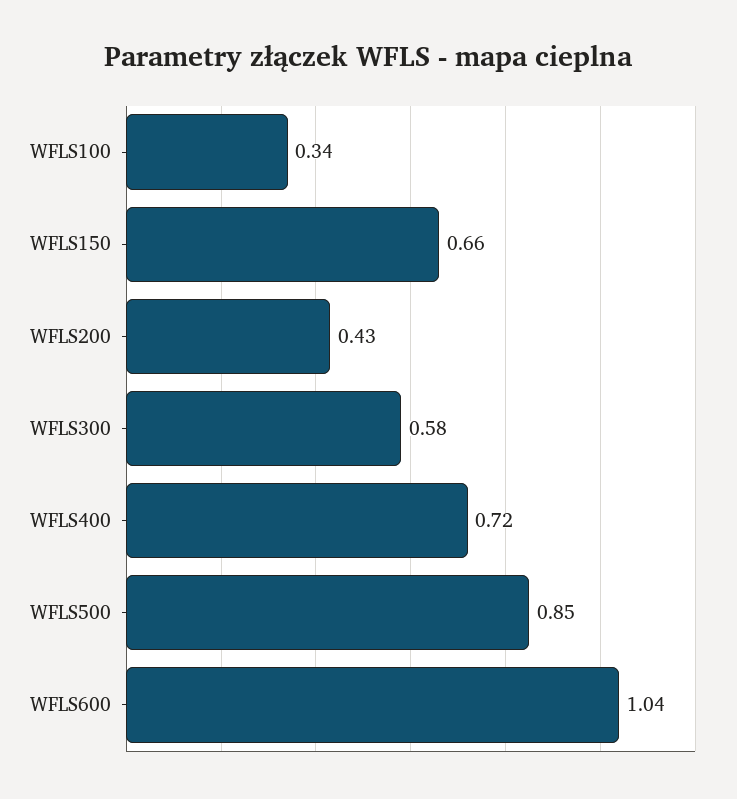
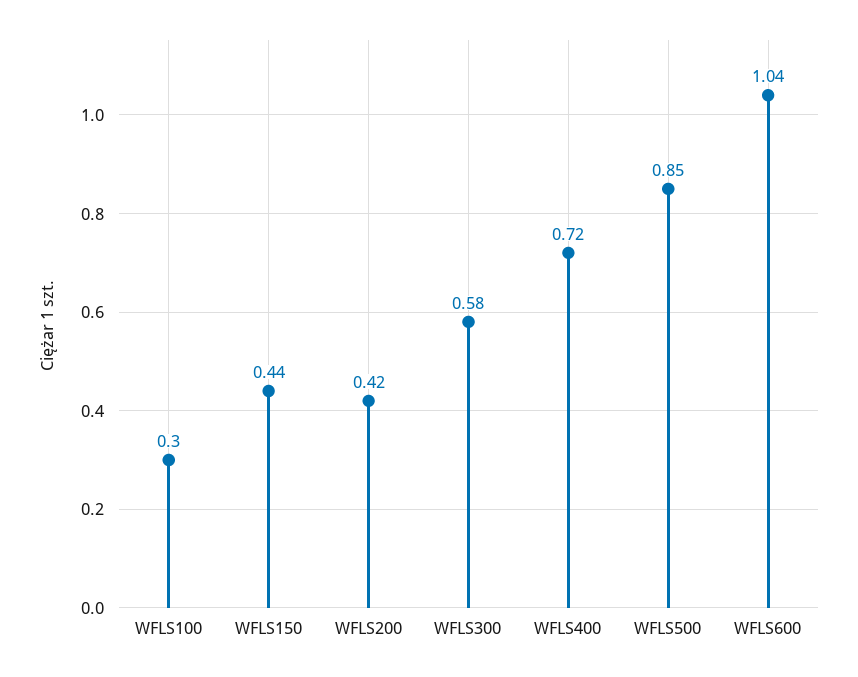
WFLS100: 0.34 -> 0.3
WFLS150: 0.66 -> 0.44
WFLS200: 0.43 -> 0.42

